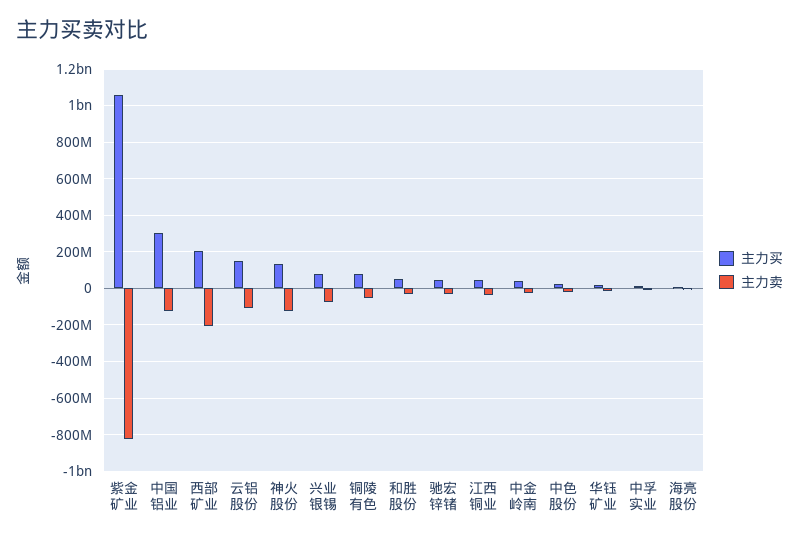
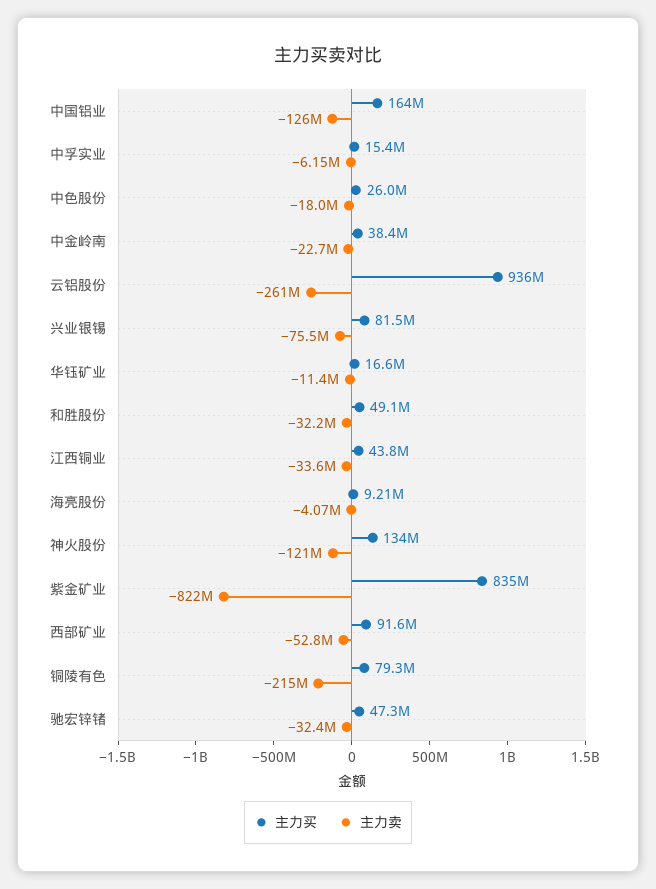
主力买, 紫金矿业: 1050000000 -> 835000000
主力买, 中国铝业: 300000000 -> 164000000
主力买, 西部矿业: 200000000 -> 91600000
主力卖, 西部矿业: -200000000 -> -52800000
主力买, 云铝股份: 150000000 -> 936000000
主力卖, 云铝股份: -100000000 -> -261000000
主力卖, 铜陵有色: -50000000 -> -215000000

